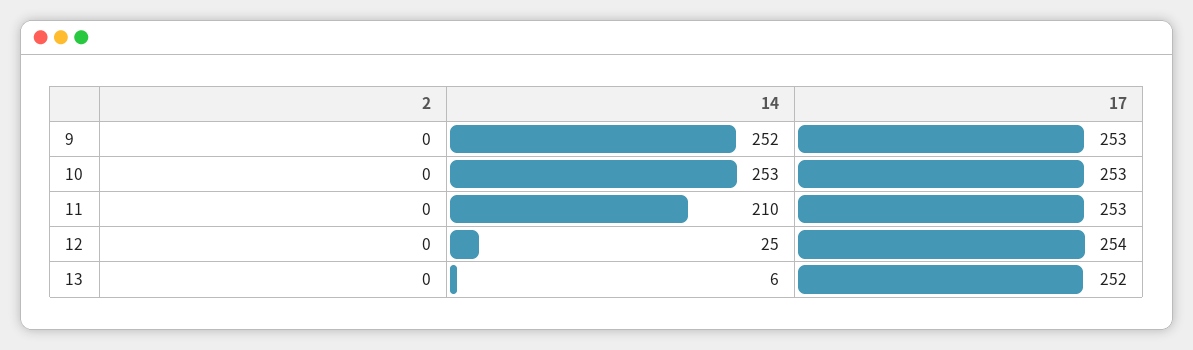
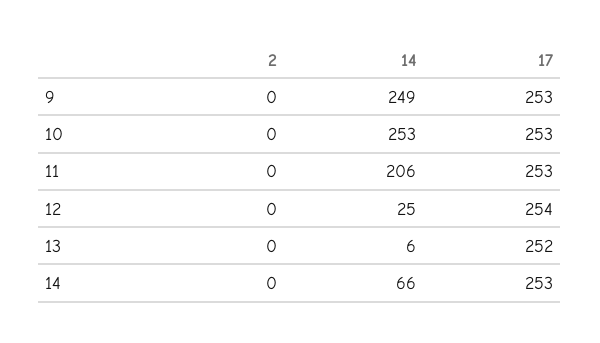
14, 9: 252 -> 249
14, 11: 210 -> 206
2, 14: none -> 0
14, 14: none -> 66
17, 14: none -> 253

